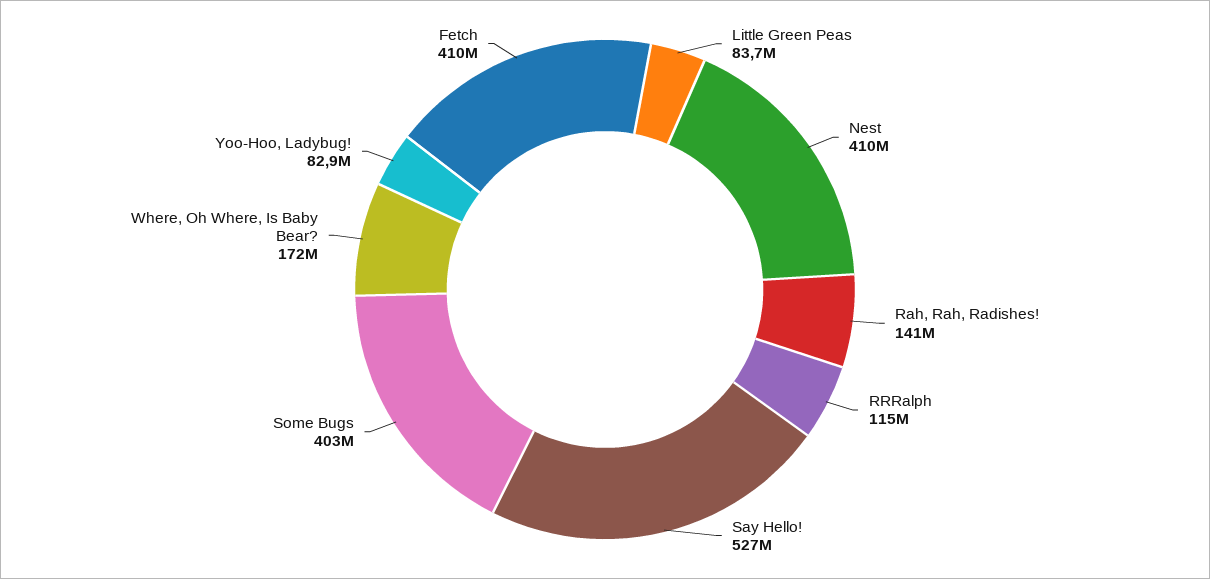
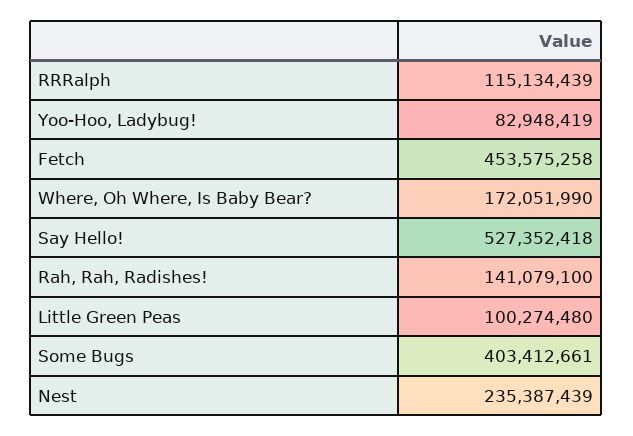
Little Green Peas: 83700000 -> 100274480
Nest: 410000000 -> 235387439
Fetch: 410000000 -> 453575258

